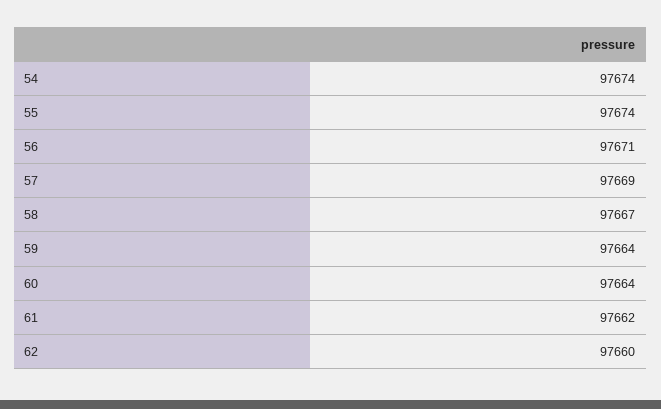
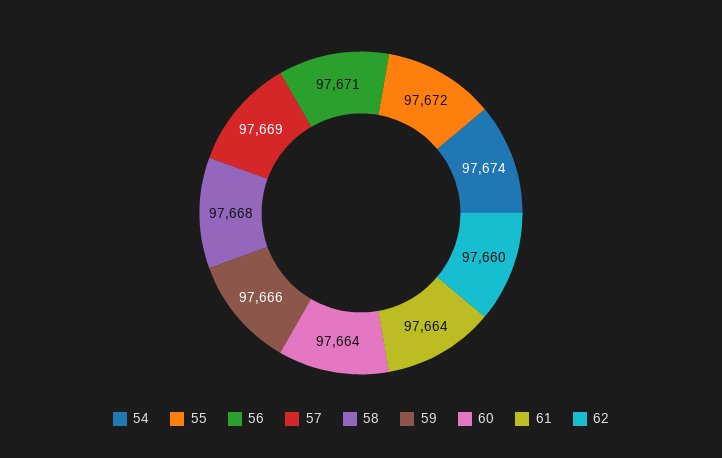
55: 97674 -> 97672
58: 97667 -> 97668
59: 97664 -> 97666
61: 97662 -> 97664

